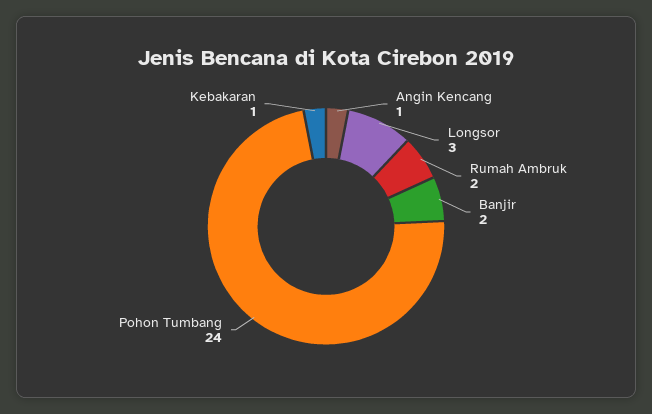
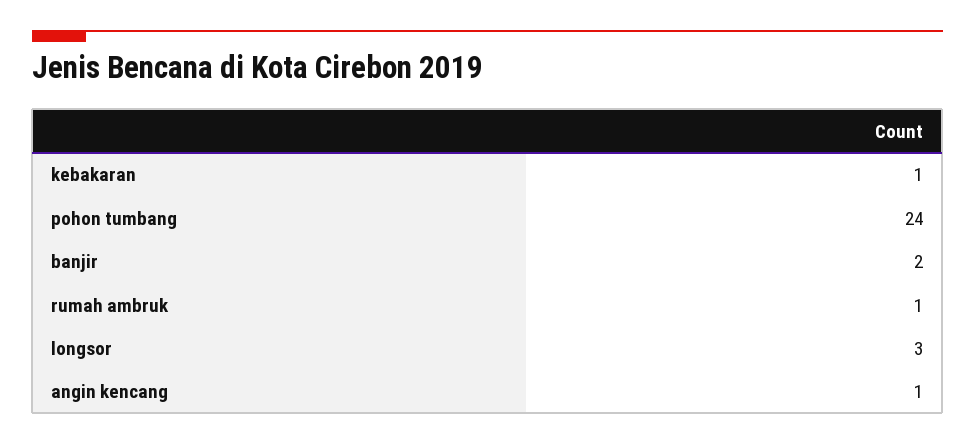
Rumah Ambruk: 2 -> 1

